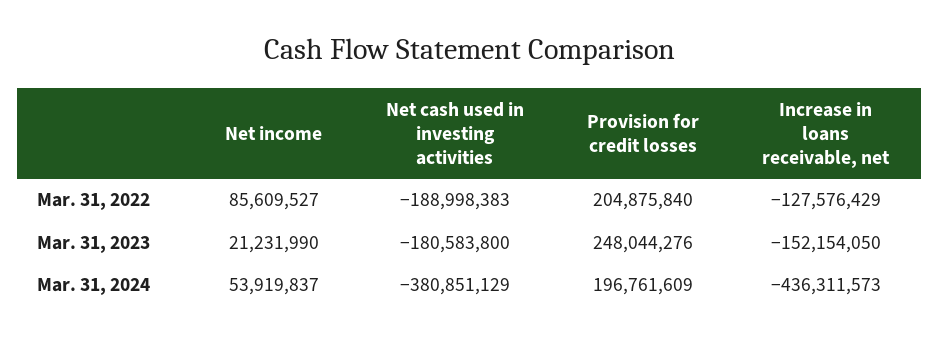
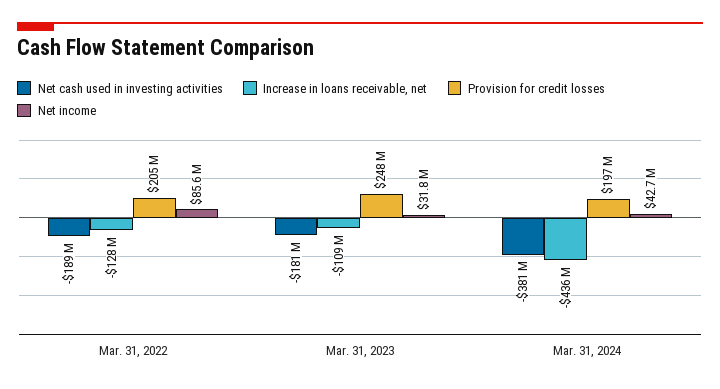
Net income, Mar. 31, 2023: 21231990 -> 31800000
Increase in loans receivable, net, Mar. 31, 2023: -152154050 -> -109000000
Net income, Mar. 31, 2024: 53919837 -> 42700000

